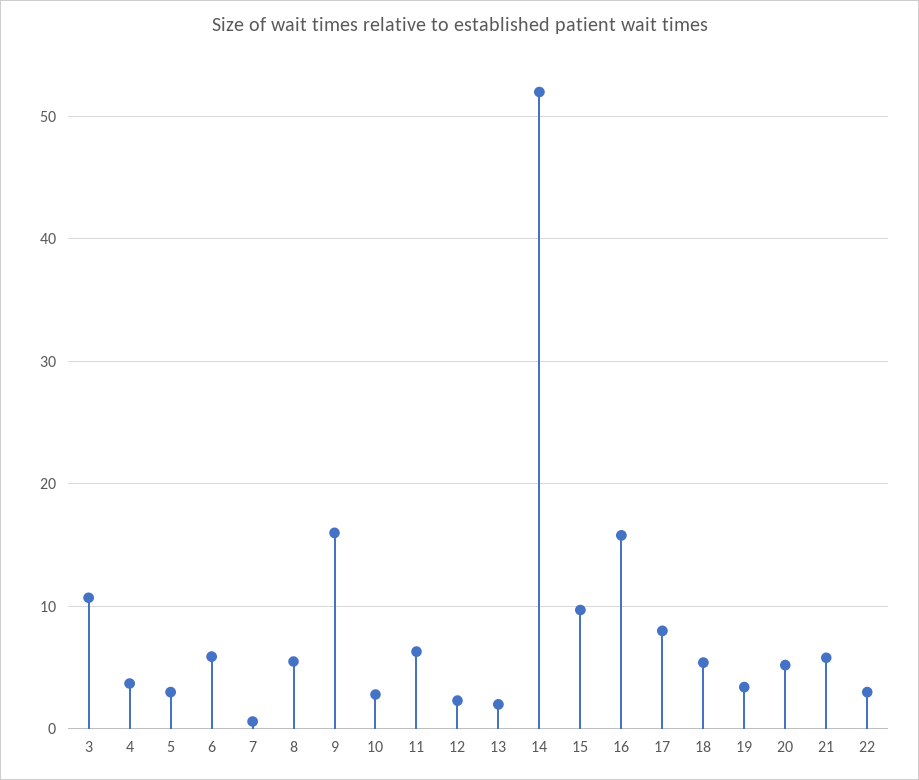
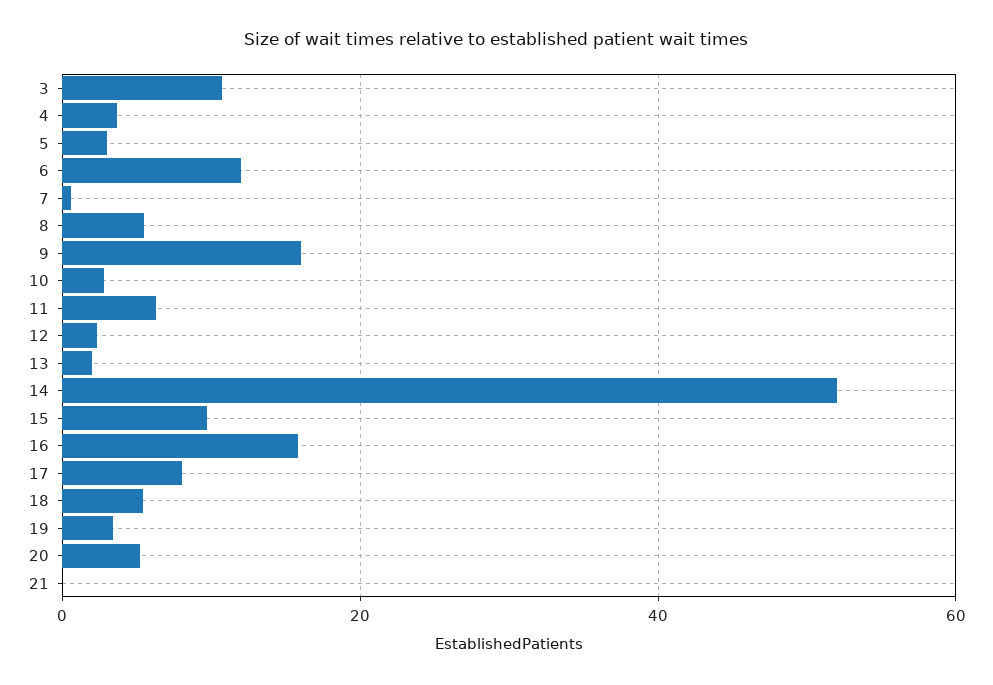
6: 6 -> 12
21: 6 -> 0
22: 3 -> none

